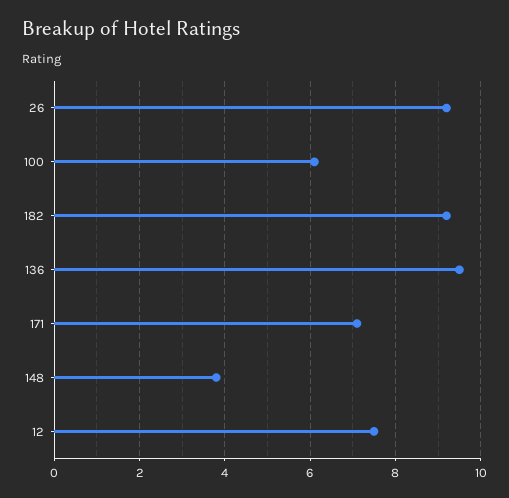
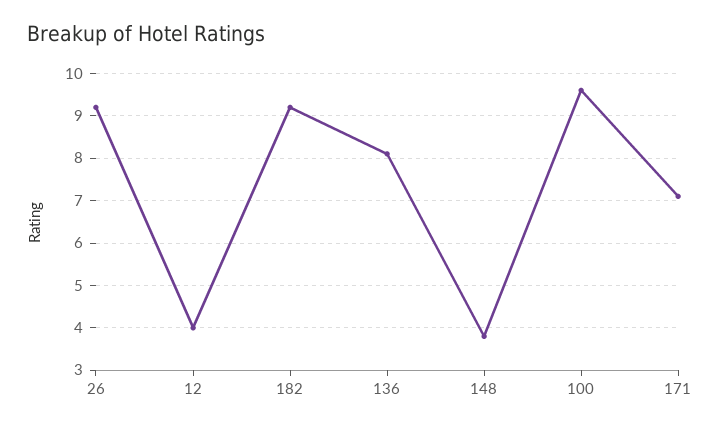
100: 6 -> 9.5
136: 9.5 -> 8
12: 7.5 -> 4

